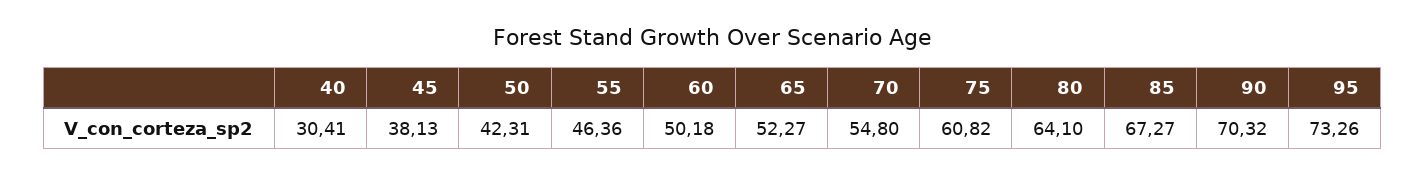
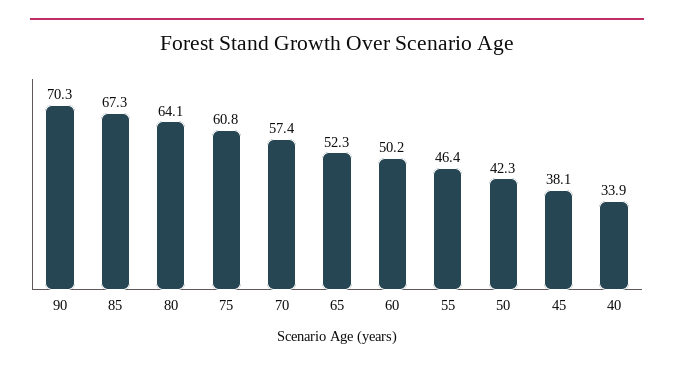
40: 30.41 -> 33.9
70: 54.8 -> 57.4
95: 73.26 -> none

